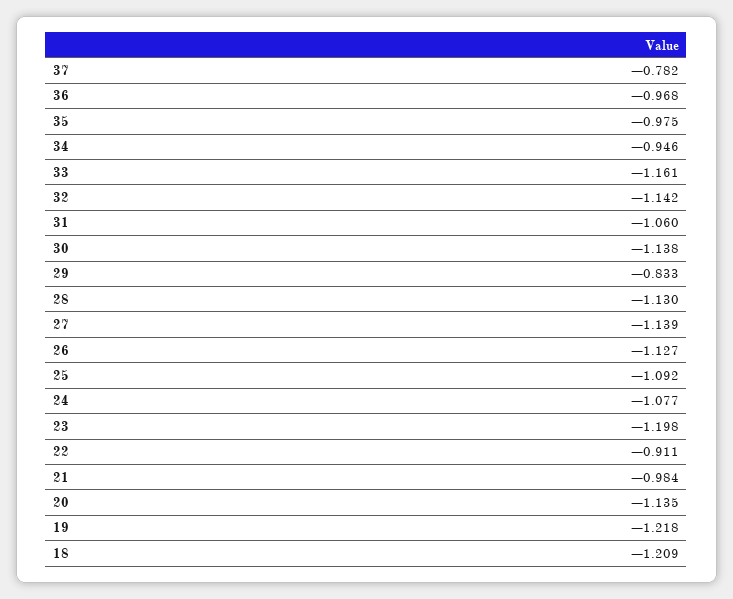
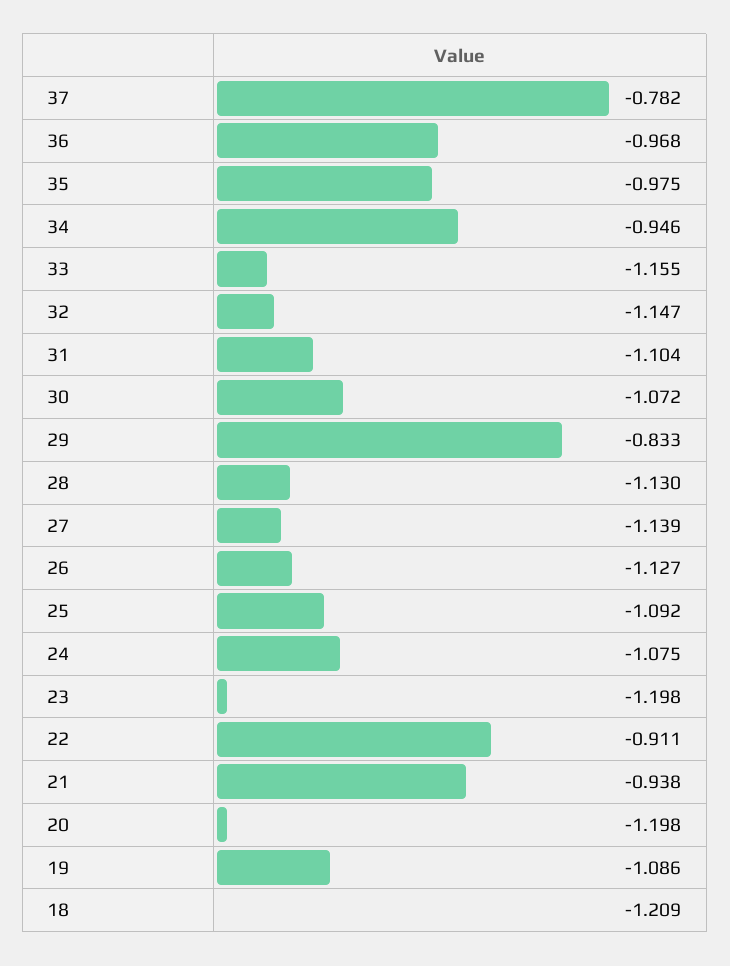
33: -1.161 -> -1.155
32: -1.142 -> -1.147
31: -1.06 -> -1.104
30: -1.138 -> -1.072
24: -1.077 -> -1.075
21: -0.984 -> -0.938
20: -1.135 -> -1.198
19: -1.218 -> -1.086

